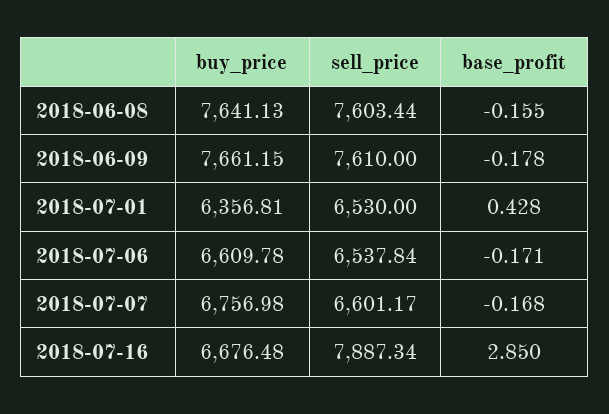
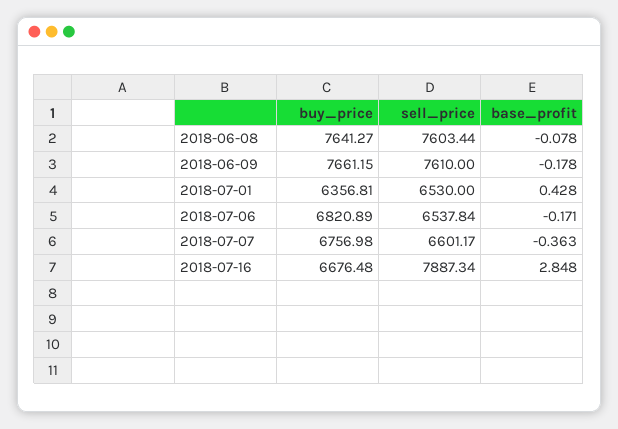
buy_price, 2018-06-08: 7641.13 -> 7641.27
base_profit, 2018-06-08: -0.155 -> -0.078
buy_price, 2018-07-06: 6609.78 -> 6820.89
base_profit, 2018-07-07: -0.168 -> -0.363
base_profit, 2018-07-16: 2.85 -> 2.848

